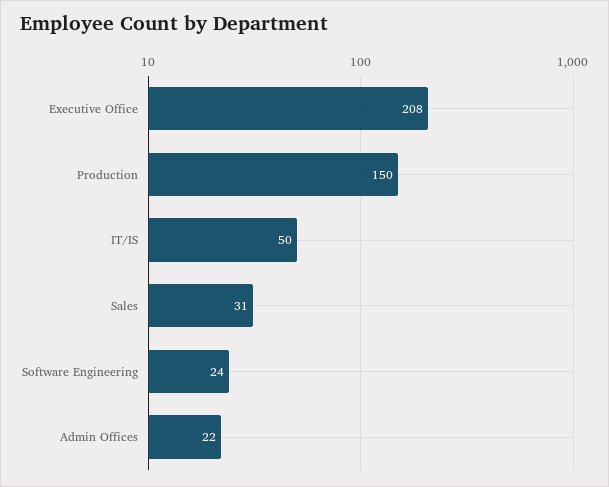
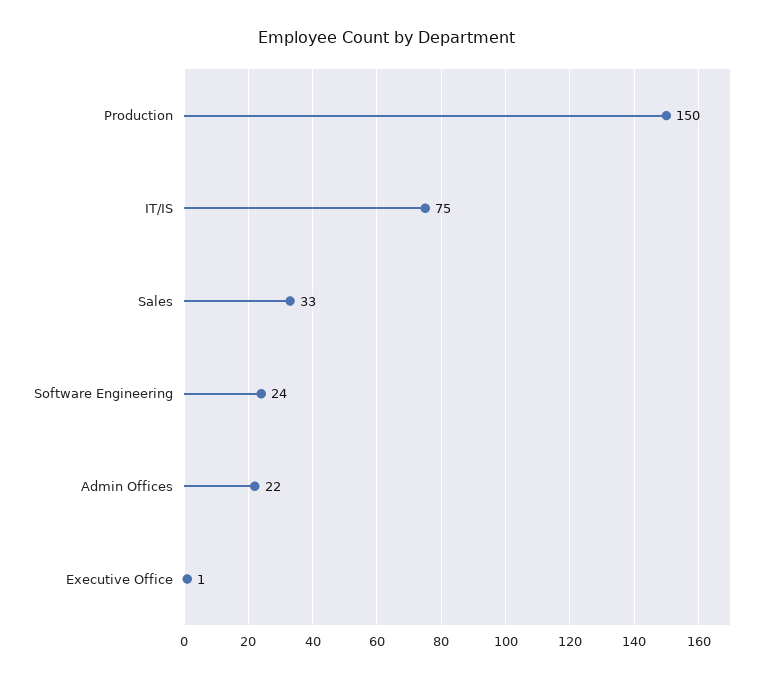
Executive Office: 208 -> 1
IT/IS: 50 -> 75
Sales: 31 -> 33

